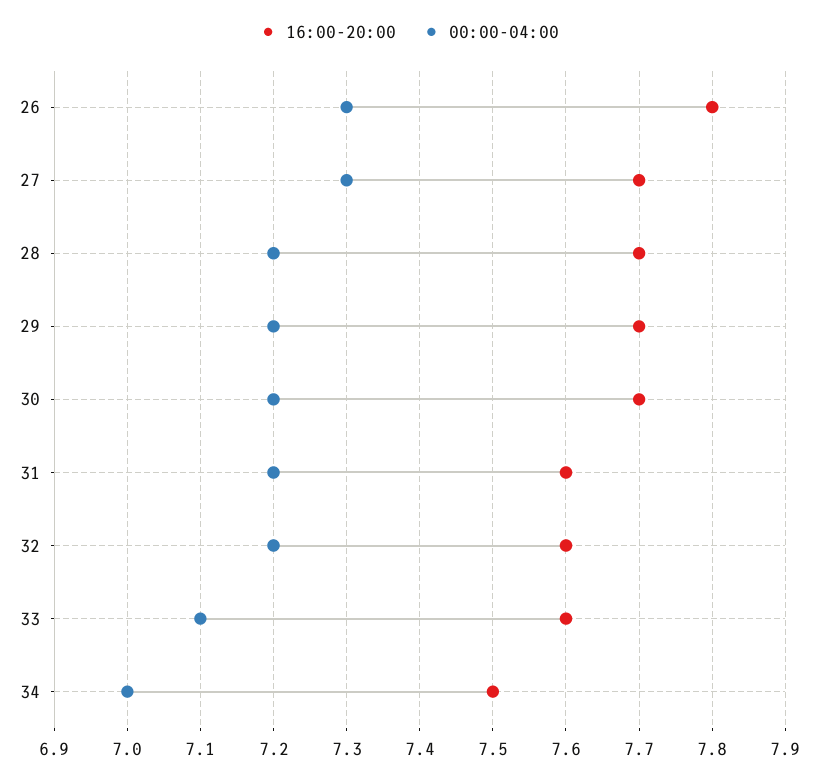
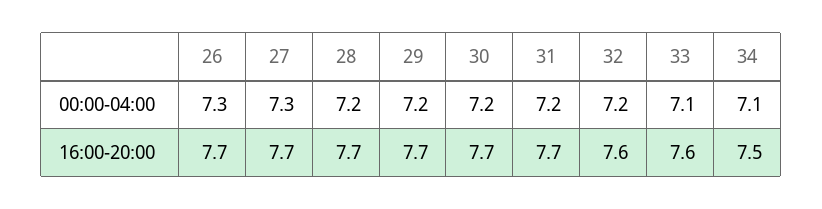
16:00-20:00, 26: 7.8 -> 7.7
16:00-20:00, 31: 7.6 -> 7.7
00:00-04:00, 34: 7 -> 7.1

